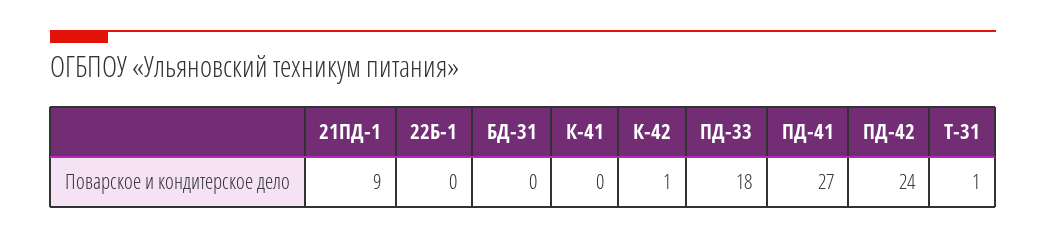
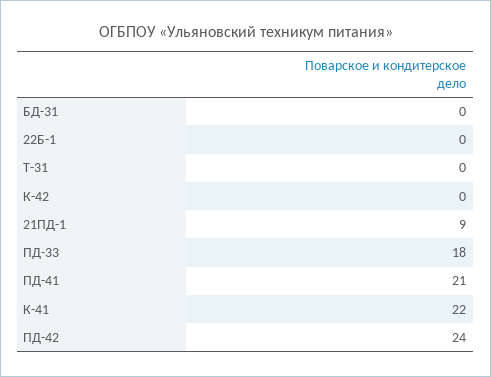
К-41: 0 -> 22
К-42: 1 -> 0
ПД-41: 27 -> 21
Т-31: 1 -> 0

